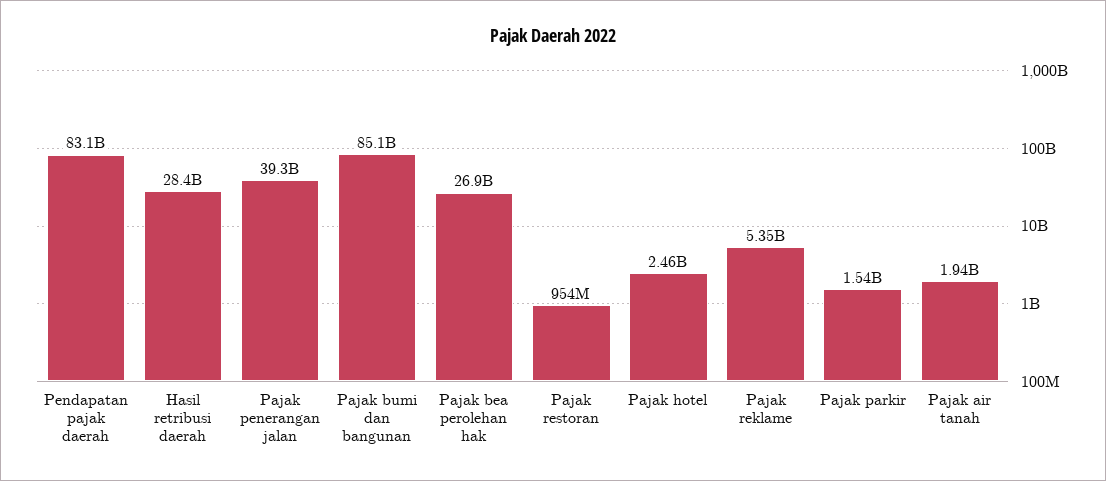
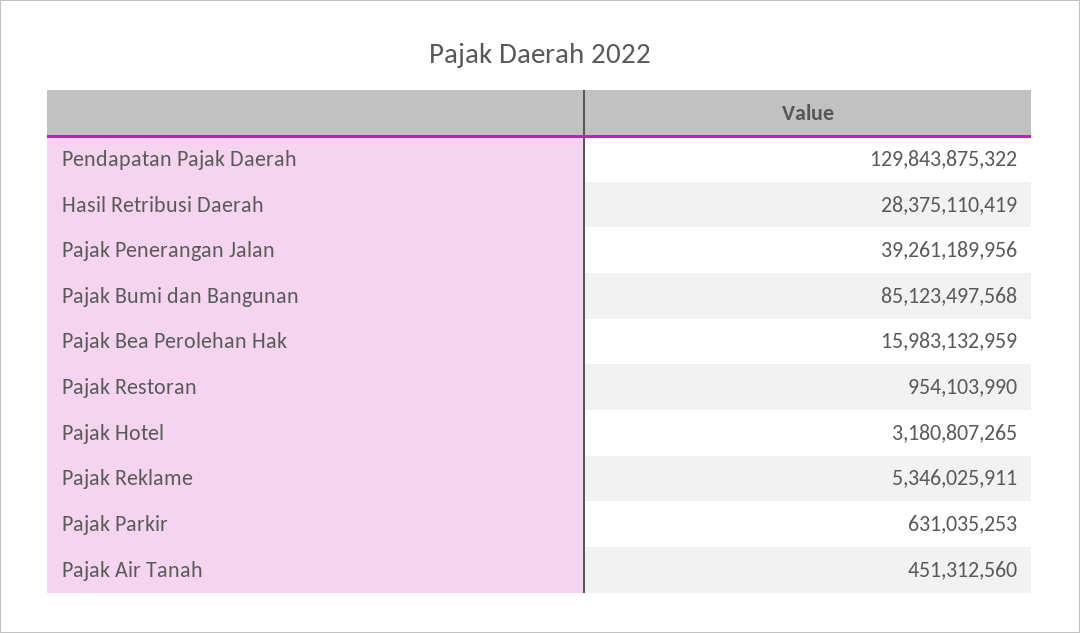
Pendapatan pajak daerah: 83100000000 -> 129843875322
Pajak bea perolehan hak: 26900000000 -> 15983132959
Pajak hotel: 2460000000 -> 3180807265
Pajak parkir: 1540000000 -> 631035253
Pajak air tanah: 1940000000 -> 451312560

